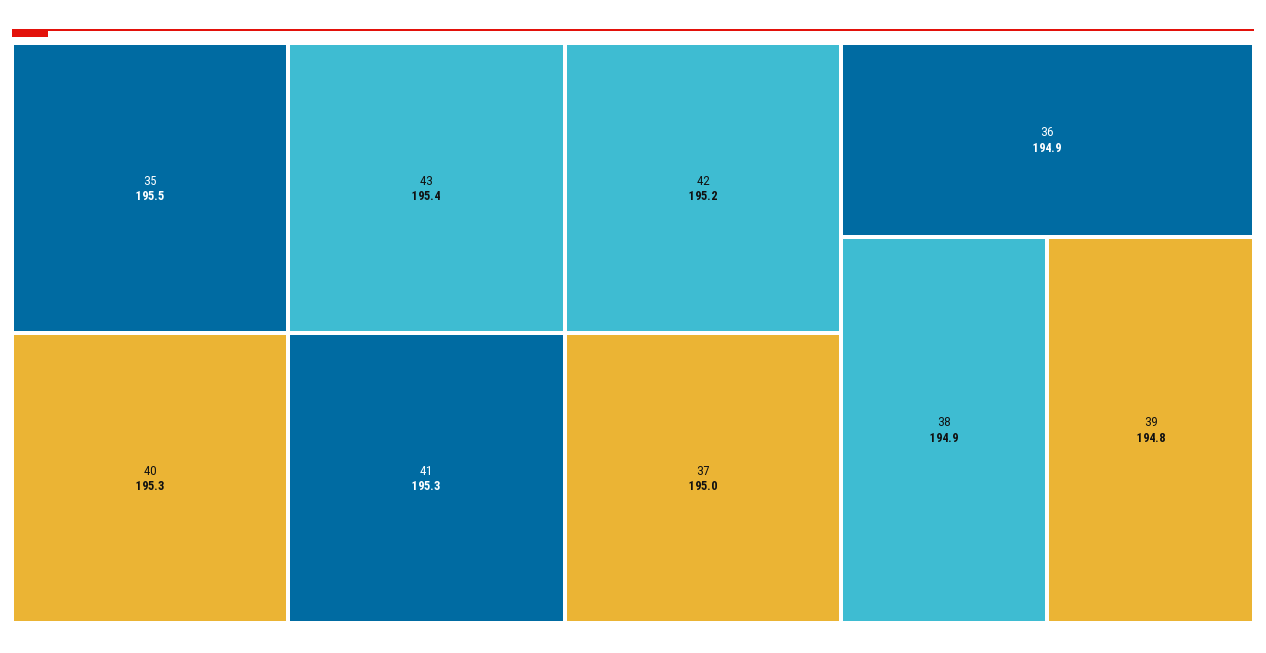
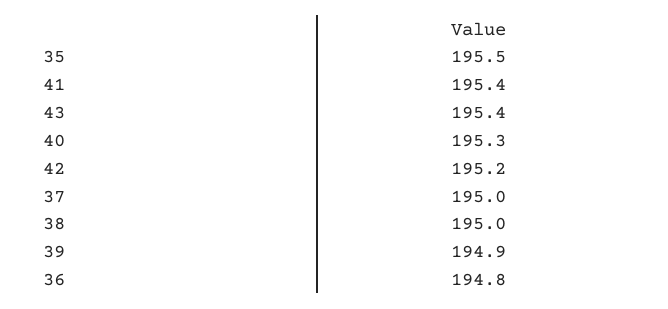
41: 195.3 -> 195.4
36: 194.9 -> 194.8
38: 194.9 -> 195
39: 194.8 -> 194.9

